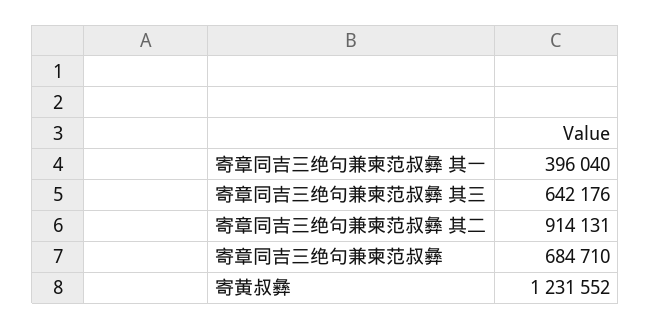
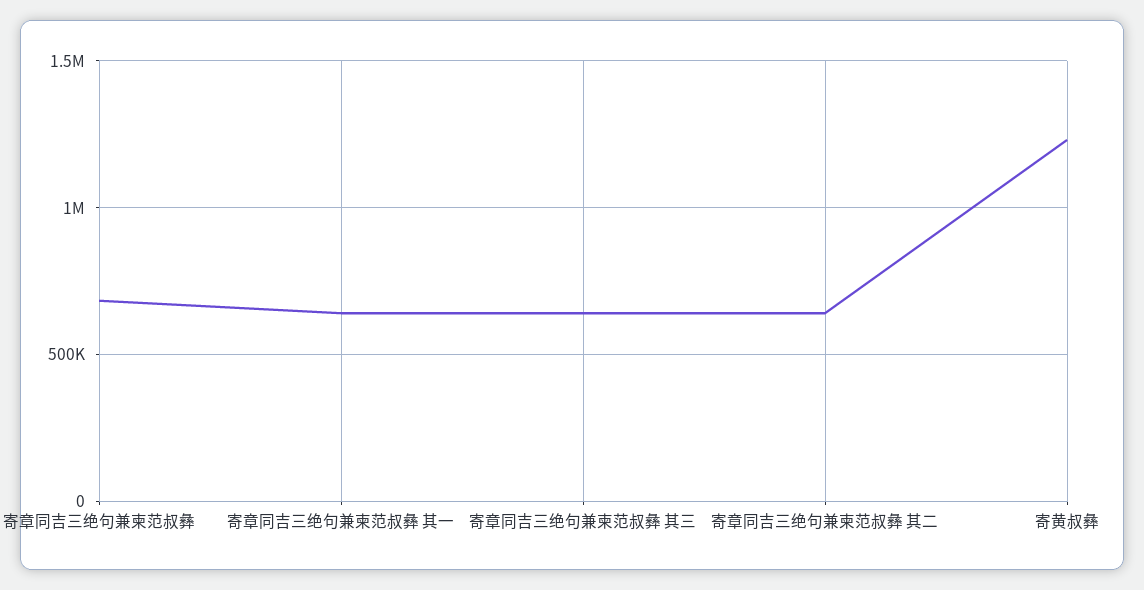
寄章同吉三绝句兼柬范叔彝 其一: 396040 -> 650000
寄章同吉三绝句兼柬范叔彝 其二: 914131 -> 650000

